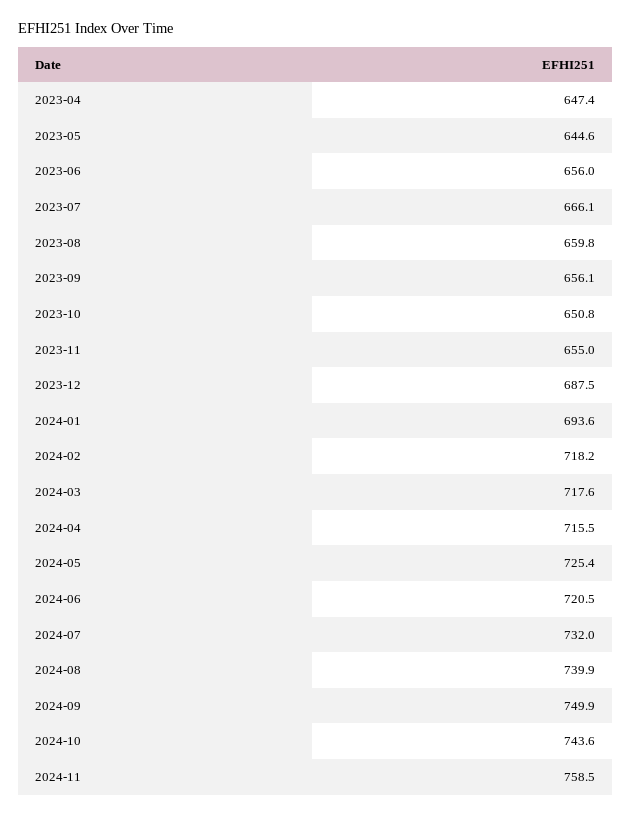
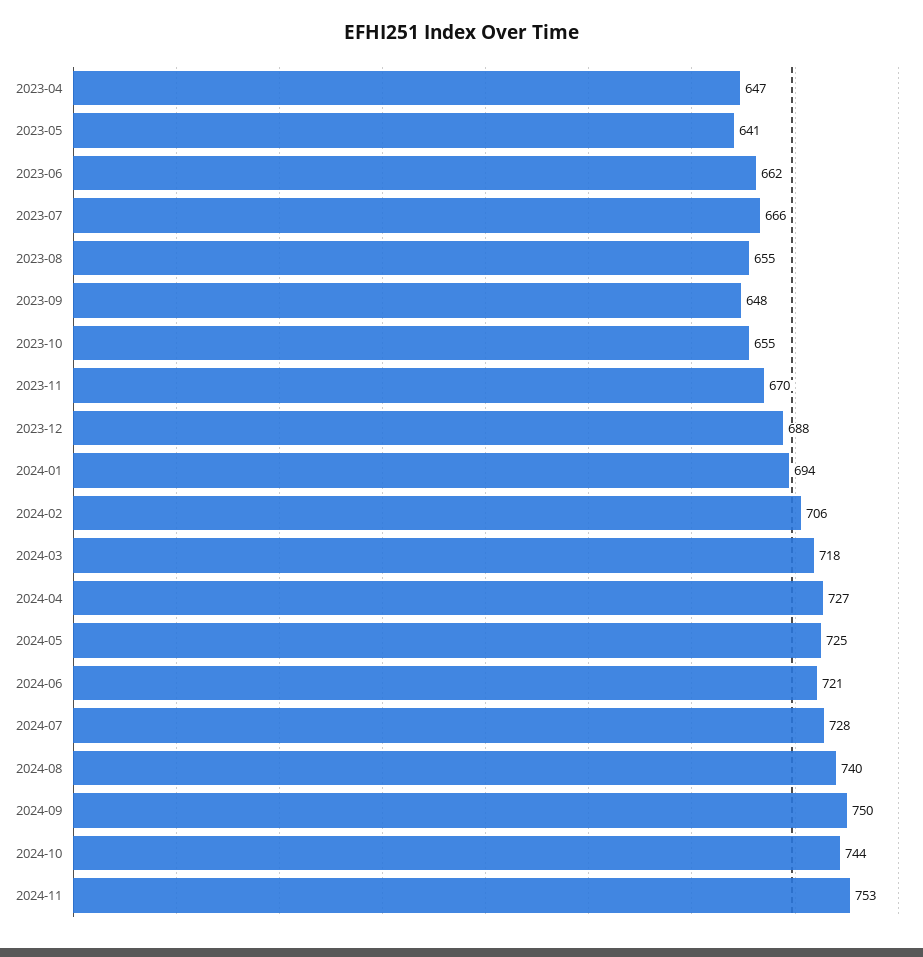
2023-05: 644.6 -> 641
2023-06: 656 -> 662
2023-08: 659.8 -> 655
2023-09: 656.1 -> 648
2023-10: 650.8 -> 655
2023-11: 655 -> 670
2024-02: 718.2 -> 706
2024-04: 715.5 -> 727
2024-07: 732 -> 728
2024-11: 758.5 -> 753

